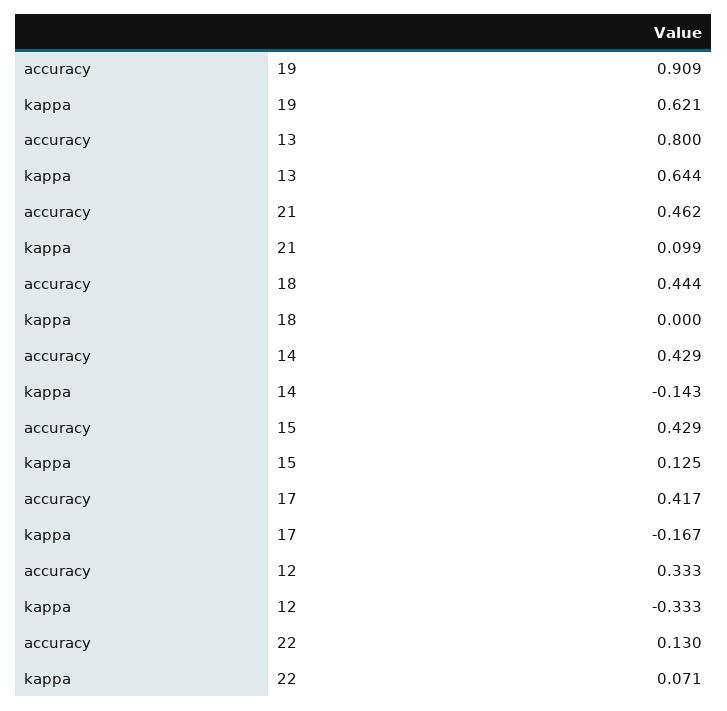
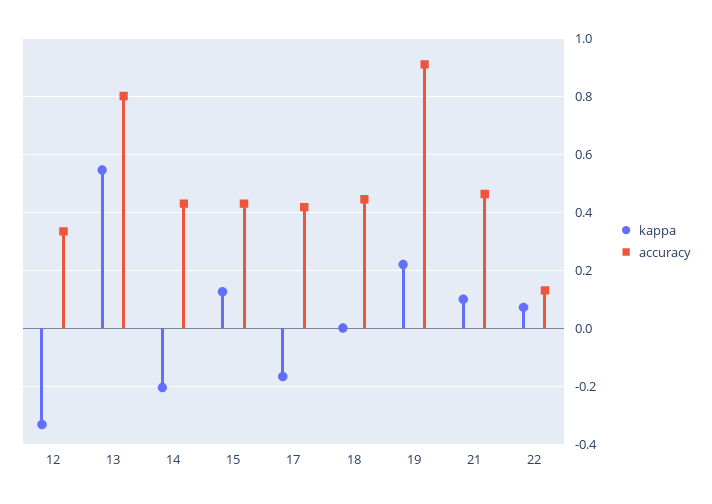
kappa, 19: 0.621 -> 0.225
kappa, 13: 0.644 -> 0.55
kappa, 14: -0.143 -> -0.2

